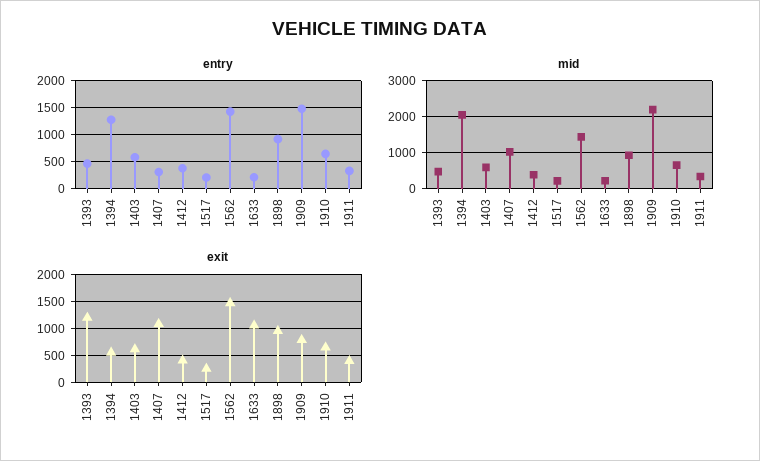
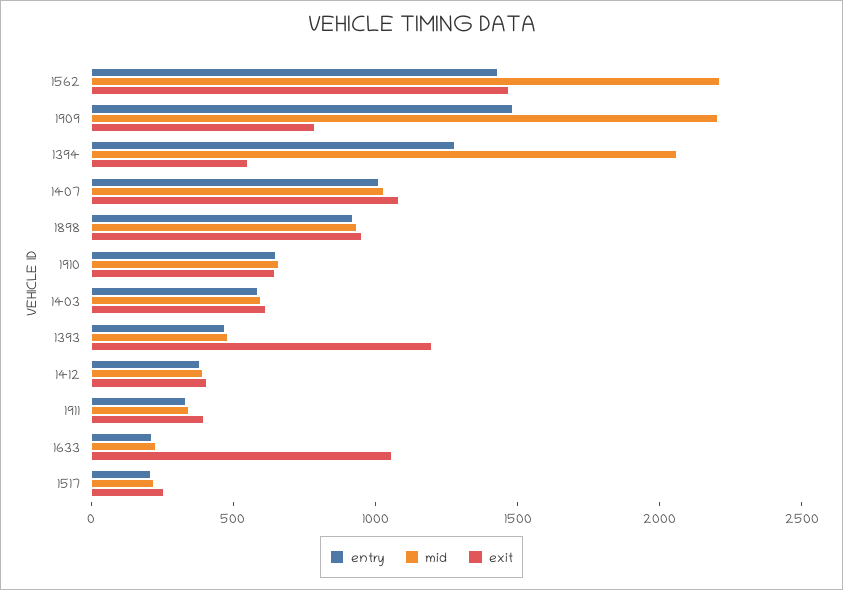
entry, 1407: 250 -> 1000
mid, 1562: 1400 -> 2200

